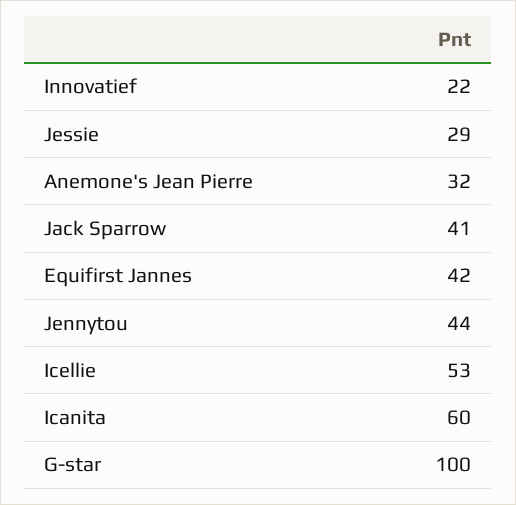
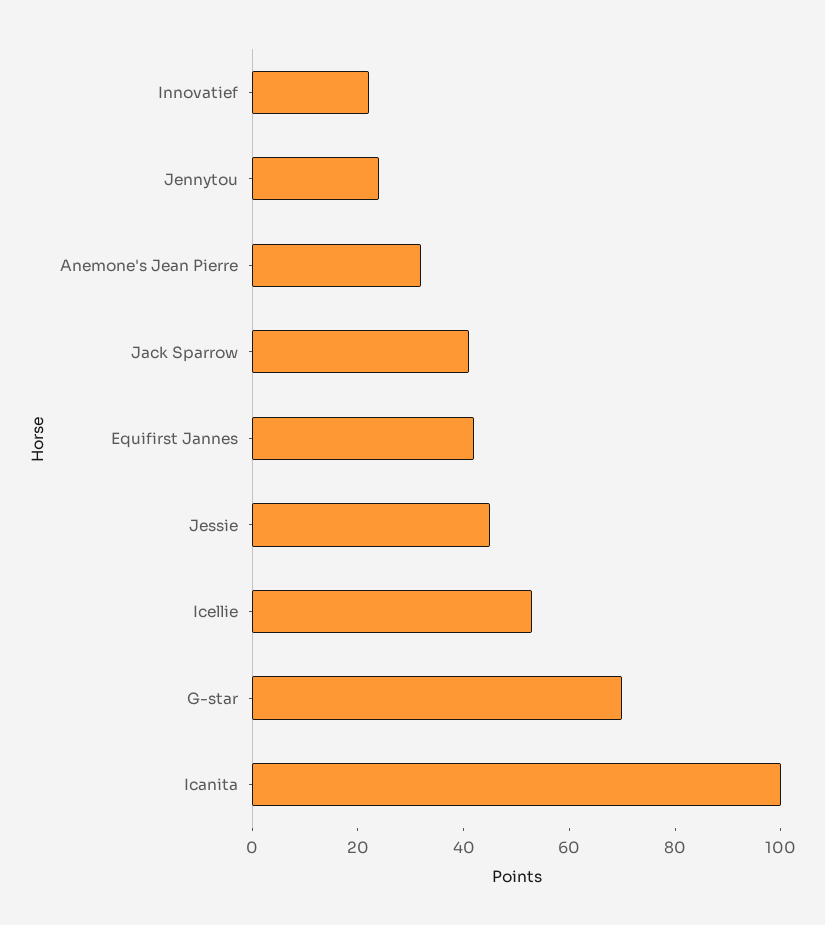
Jessie: 29 -> 45
Jennytou: 44 -> 25
Icanita: 60 -> 100
G-star: 100 -> 70

